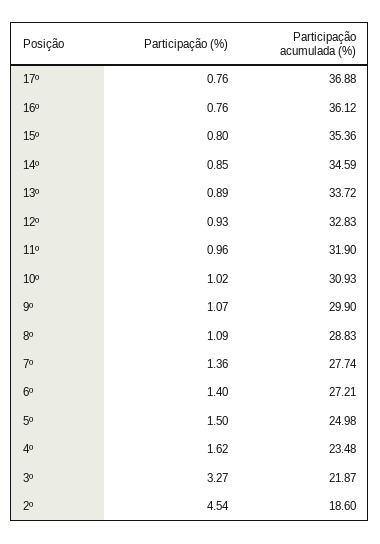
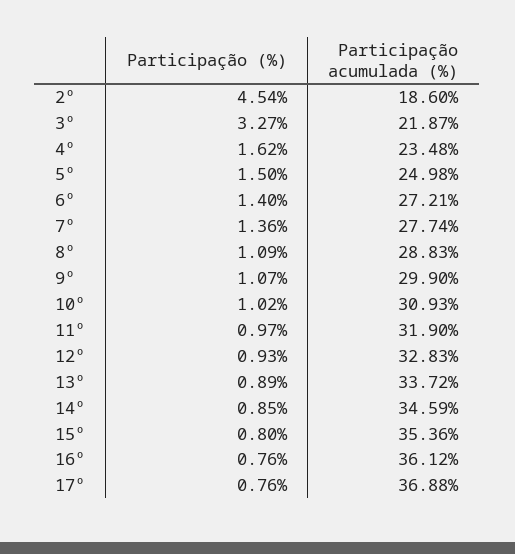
Participação (%), 11º: 0.96 -> 0.97

